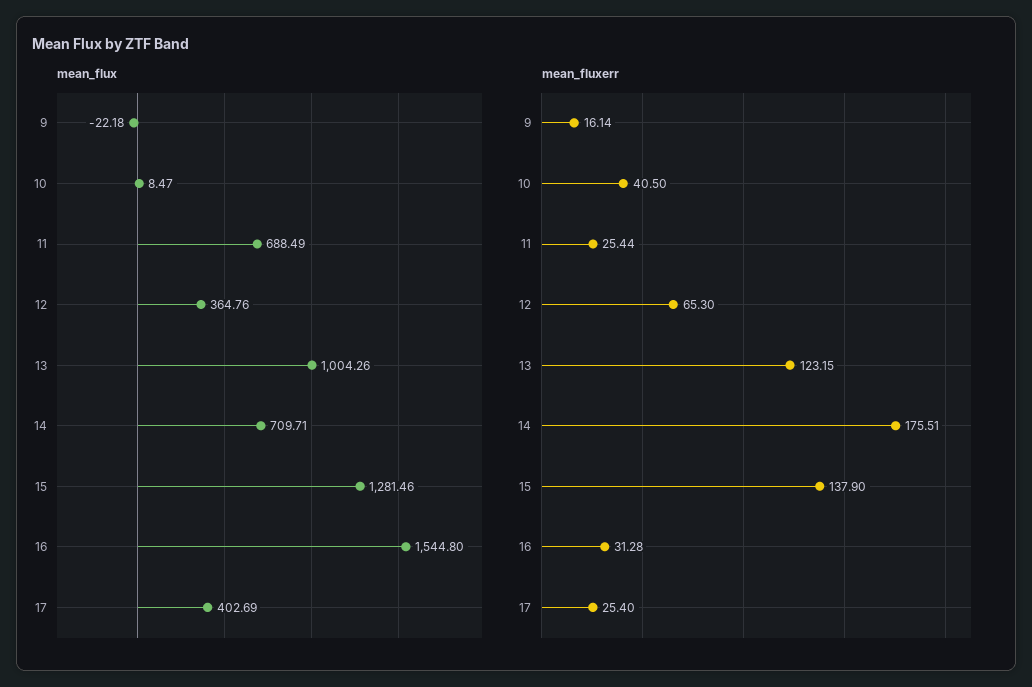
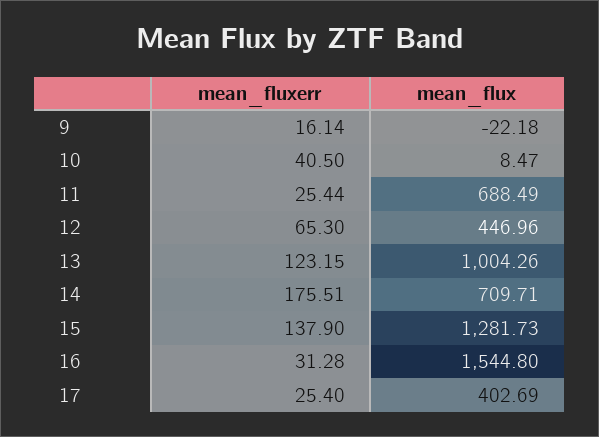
mean_flux, 12: 364.76 -> 446.96
mean_flux, 15: 1281.46 -> 1281.73

